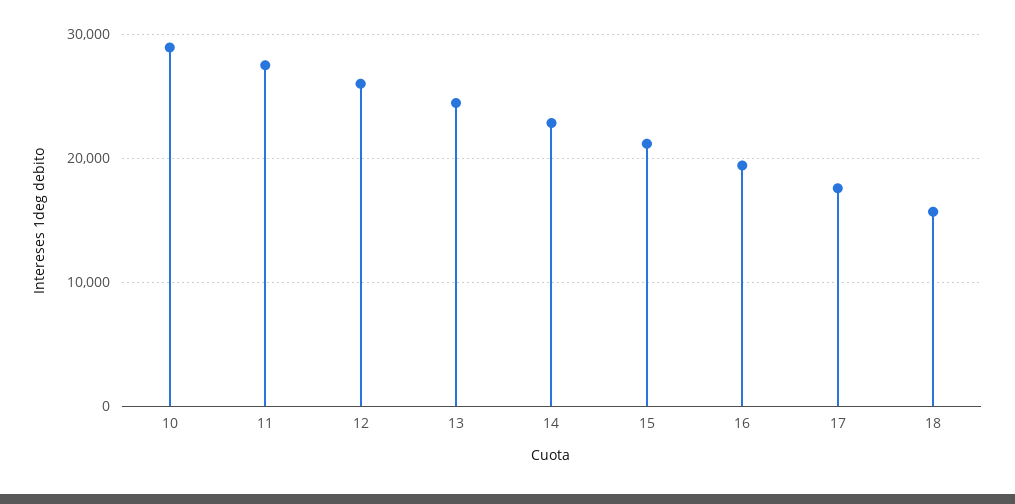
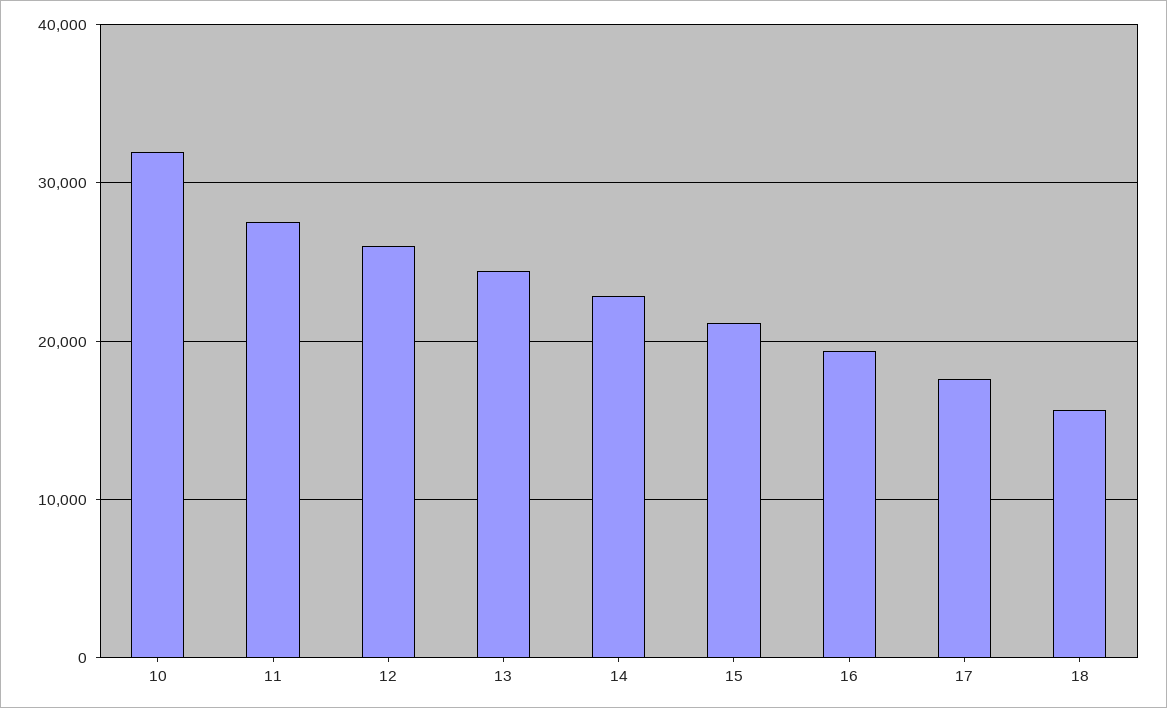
10: 29000 -> 32000

